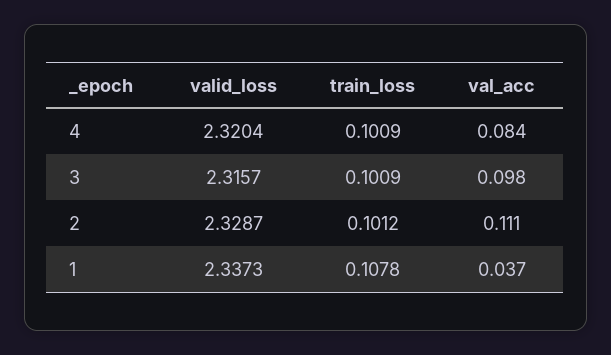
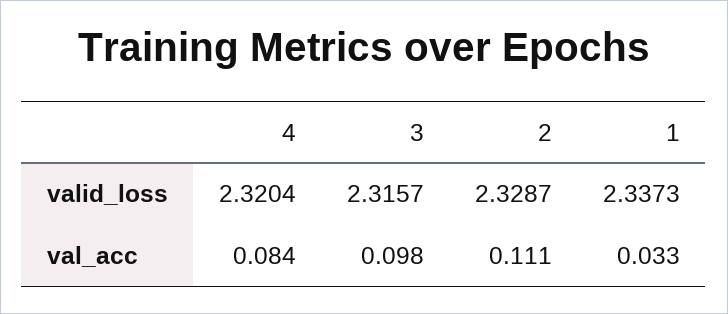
train_loss, 4: 0.1009 -> none
train_loss, 3: 0.1009 -> none
train_loss, 2: 0.1012 -> none
train_loss, 1: 0.1078 -> none
val_acc, 1: 0.037 -> 0.033

